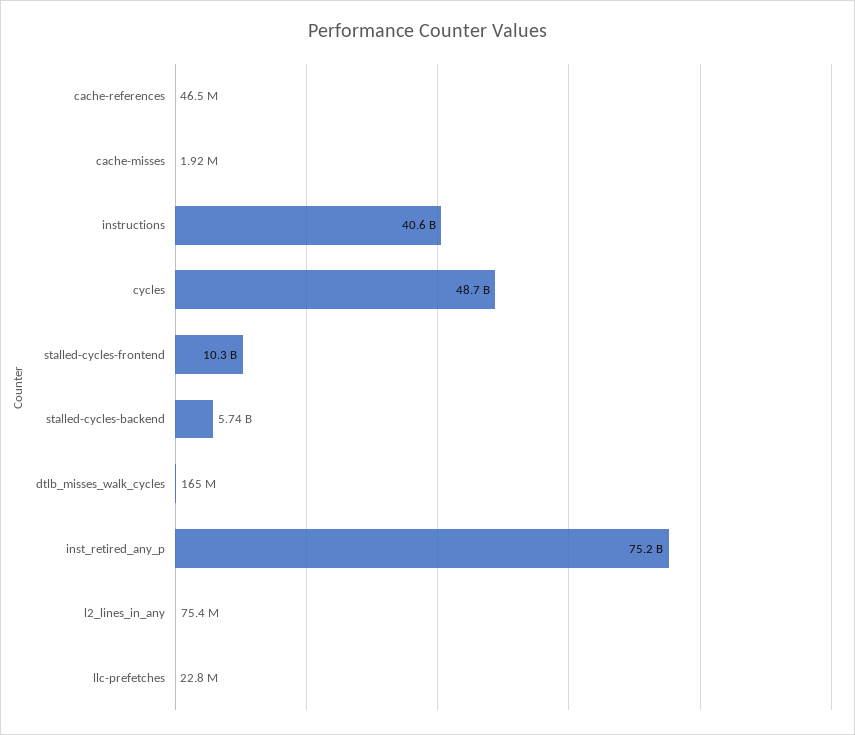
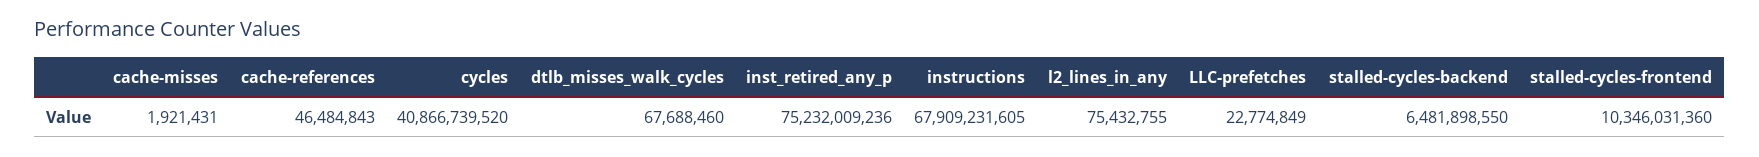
instructions: 40600000000 -> 67909231605
cycles: 48700000000 -> 40866739520
stalled-cycles-backend: 5740000000 -> 6481898550
dtlb_misses_walk_cycles: 165000000 -> 67688460

